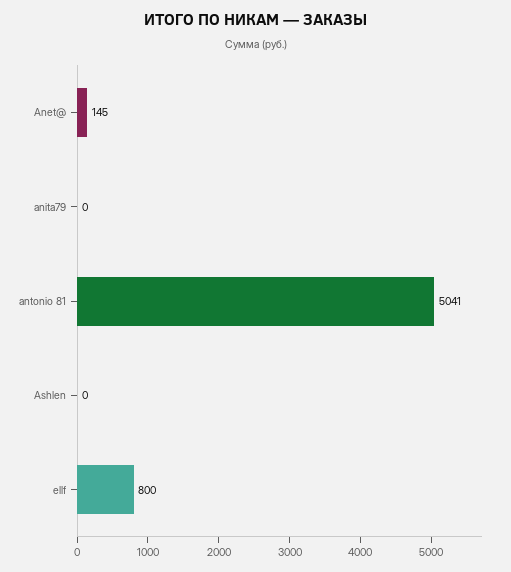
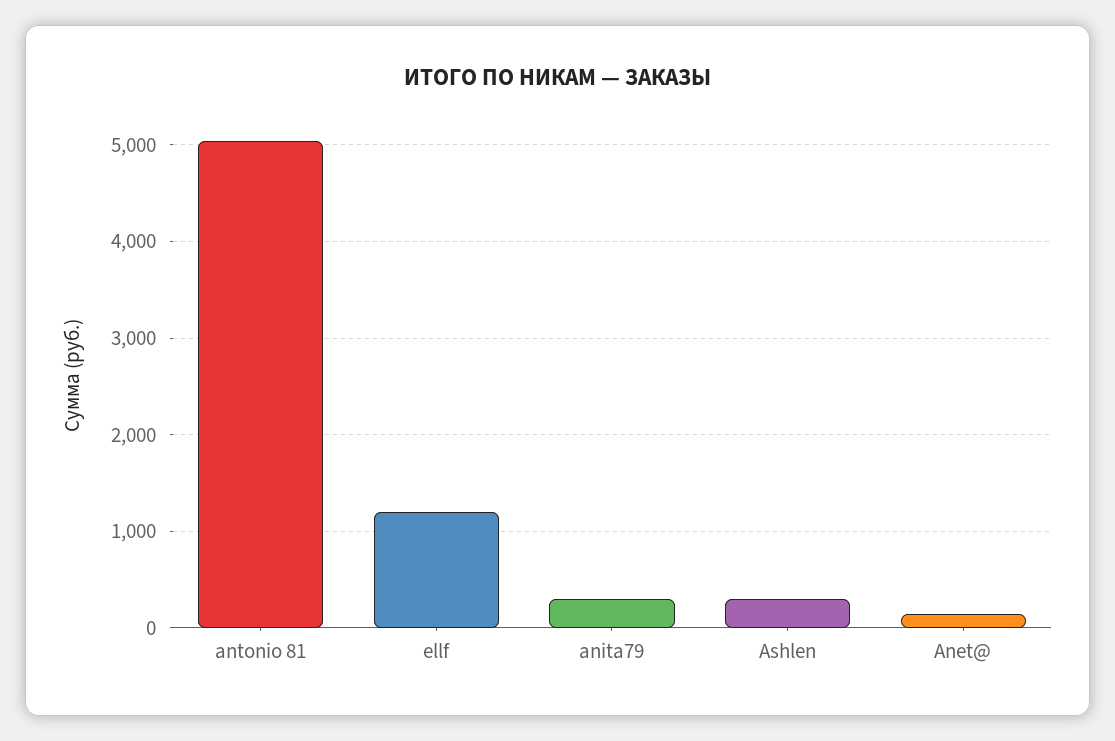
anita79: 0 -> 300
Ashlen: 0 -> 300
ellf: 800 -> 1200

